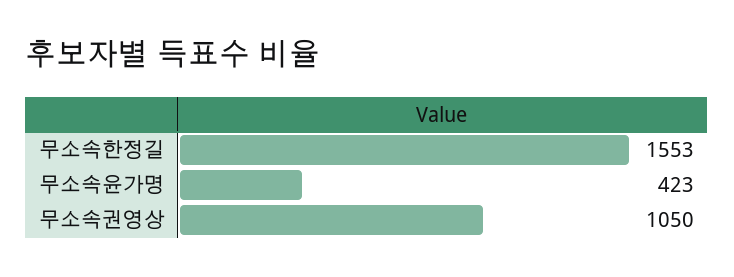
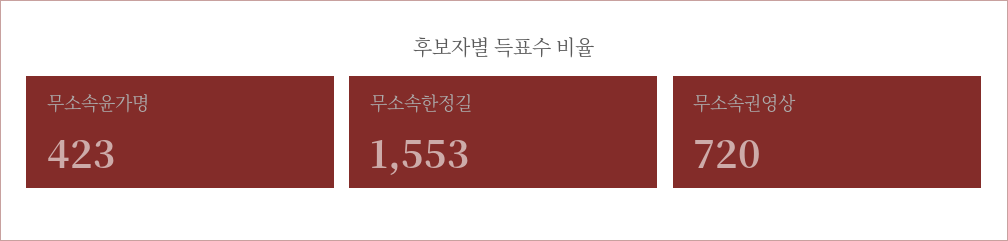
무소속권영상: 1050 -> 720

